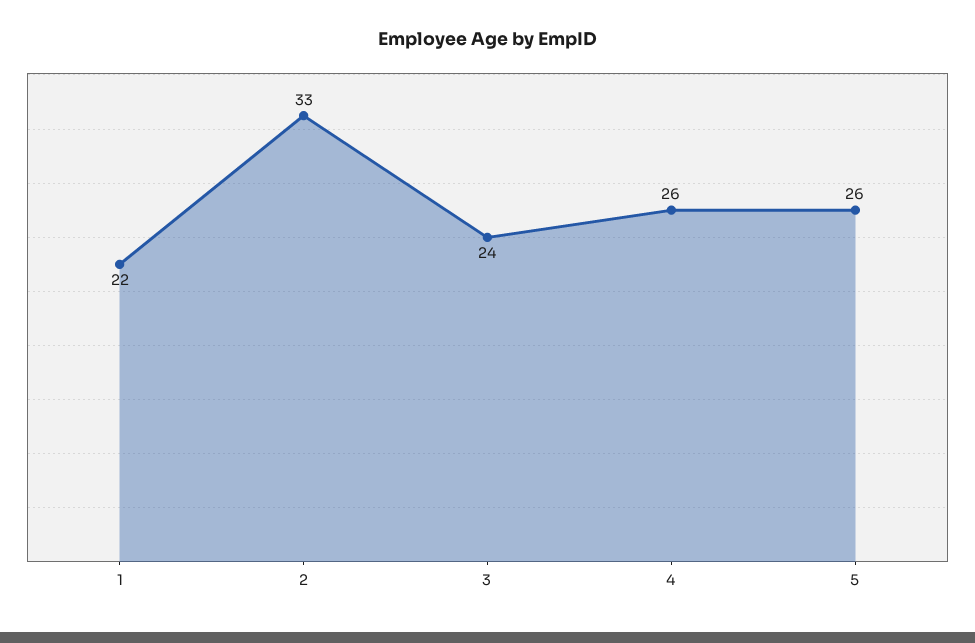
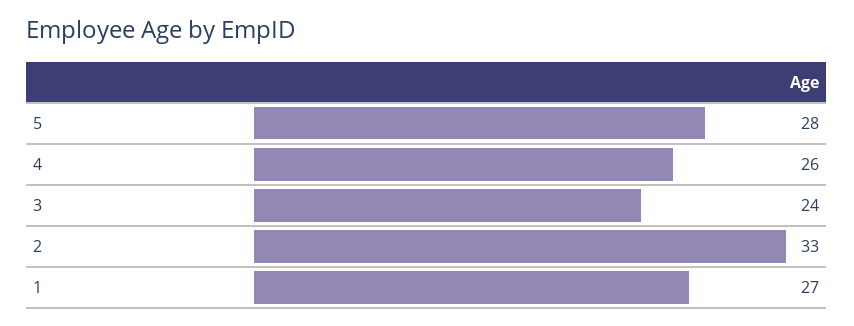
1: 22 -> 27
5: 26 -> 28

